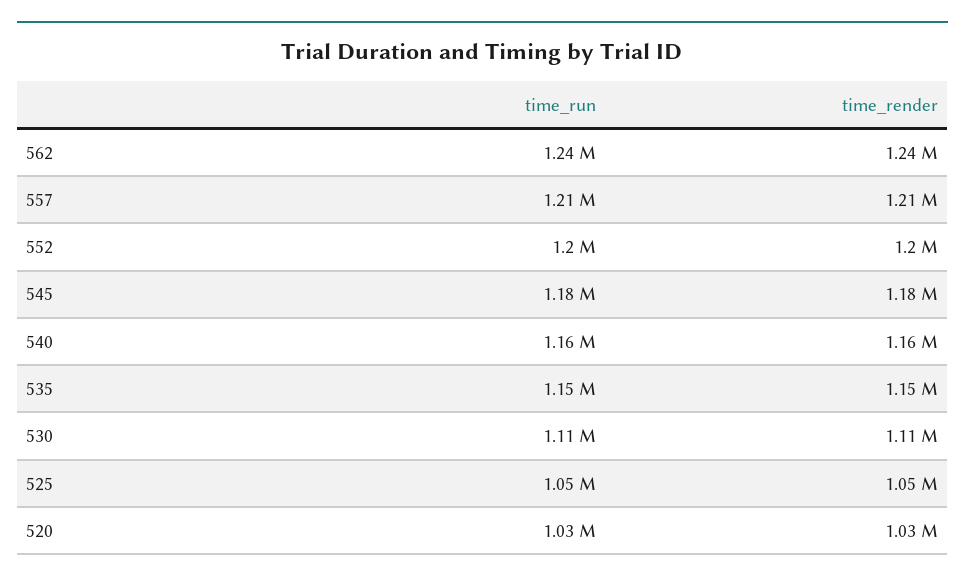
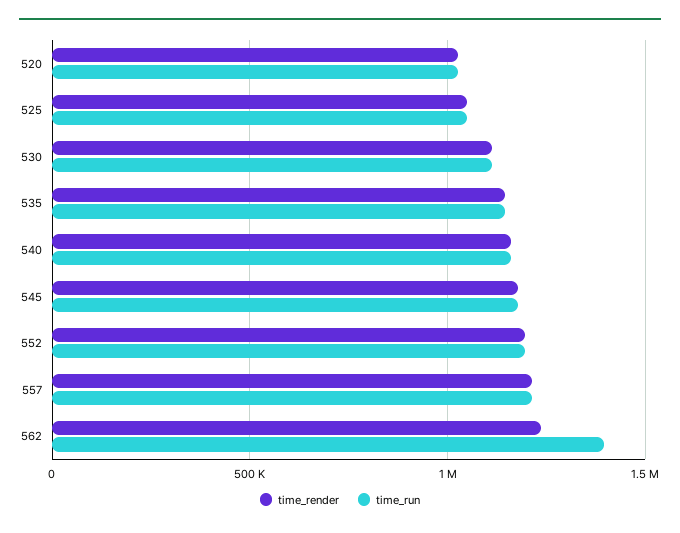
time_run, 562: 1240000 -> 1400000

